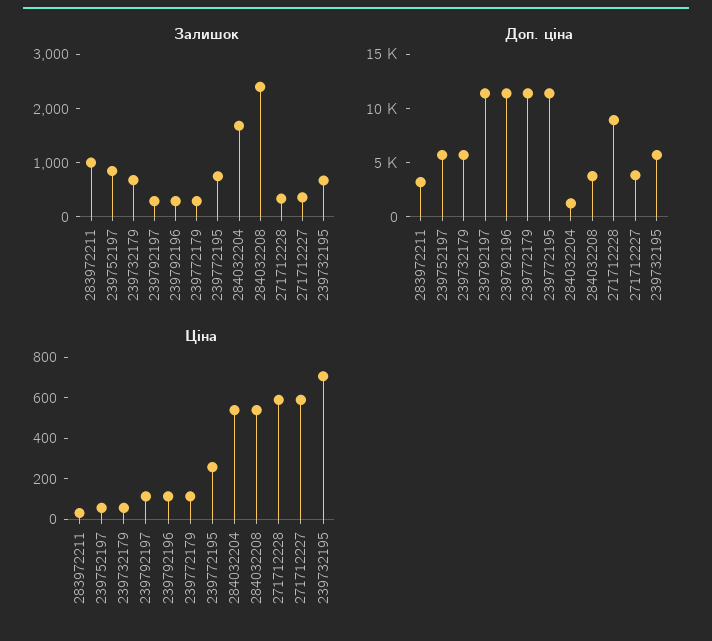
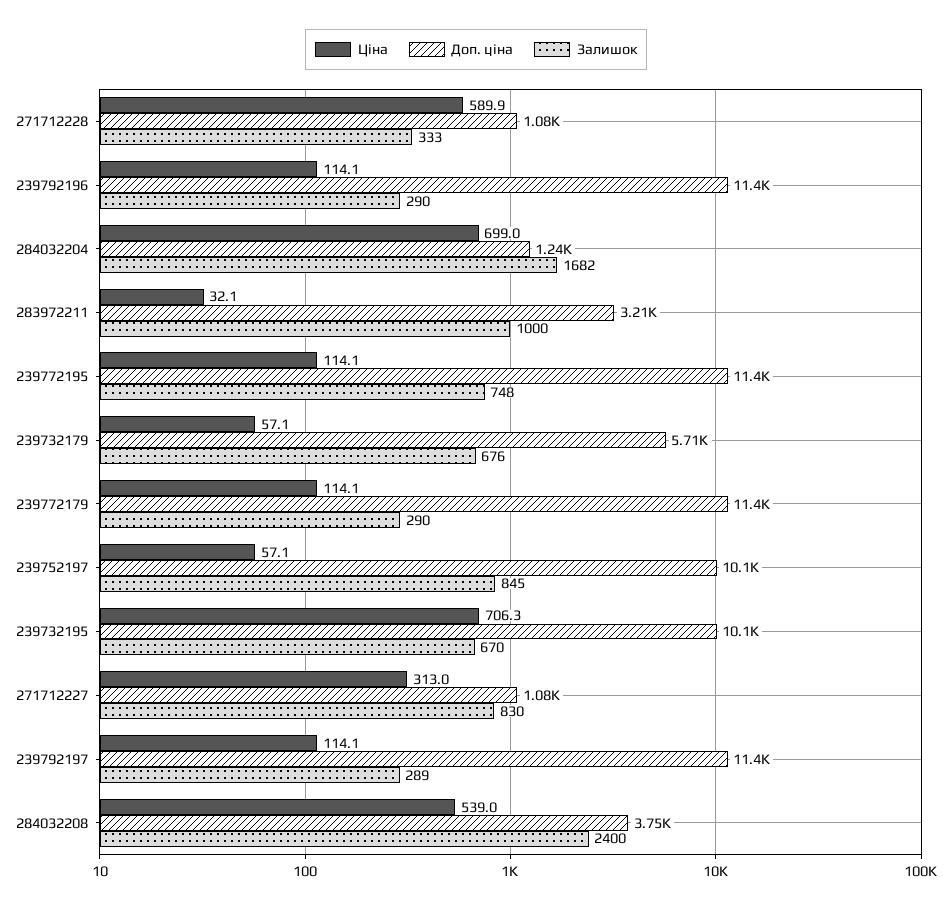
Залишок, 271712227: 400 -> 830
Доп. ціна, 239752197: 6000 -> 10100
Доп. ціна, 271712228: 9000 -> 1080
Доп. ціна, 271712227: 4000 -> 1080
Доп. ціна, 239732195: 6000 -> 10100
Ціна, 239772195: 250 -> 114.1
Ціна, 284032204: 550 -> 699
Ціна, 271712227: 600 -> 313

